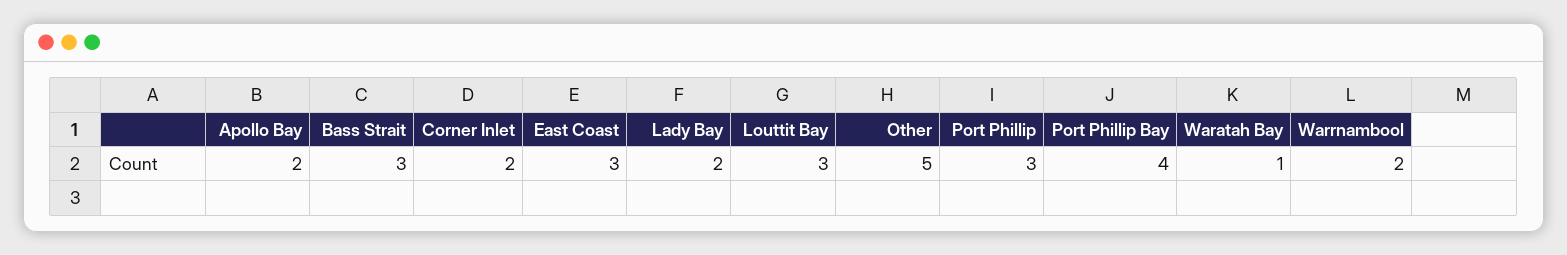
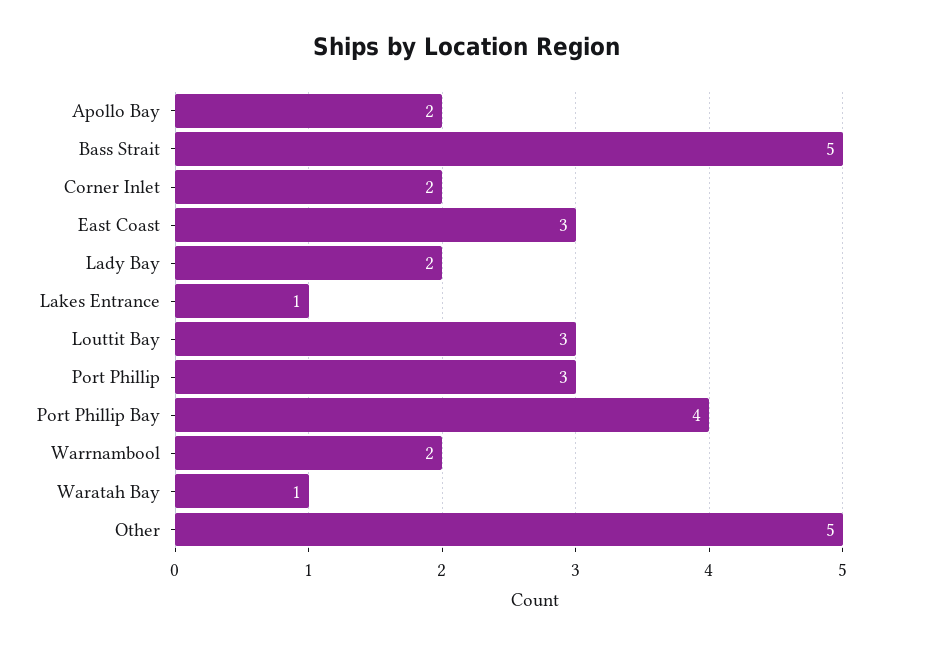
Bass Strait: 3 -> 5
Lakes Entrance: none -> 1

